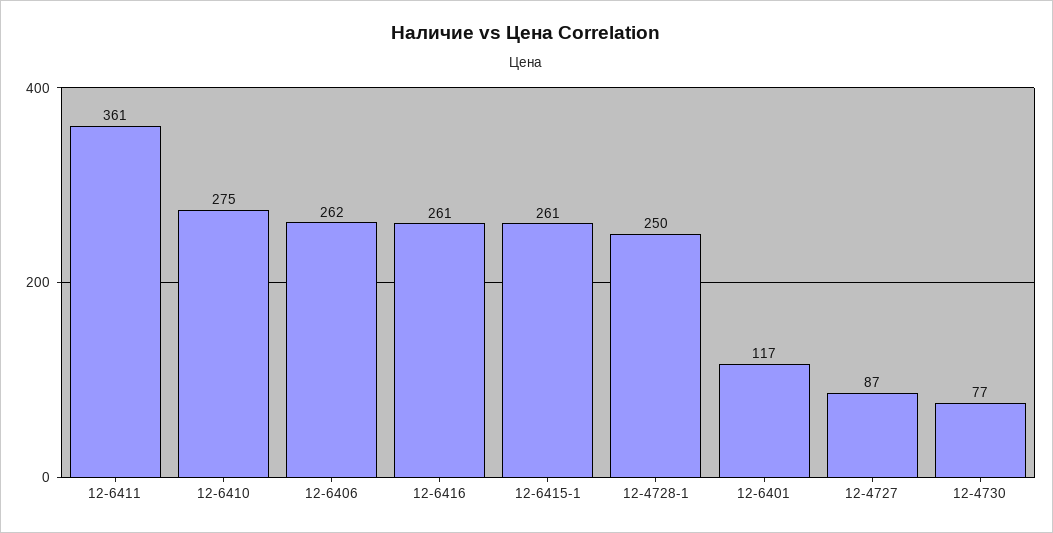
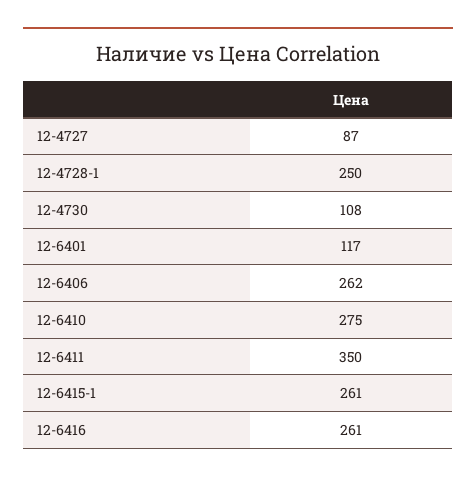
12-6411: 361 -> 350
12-4730: 77 -> 108

